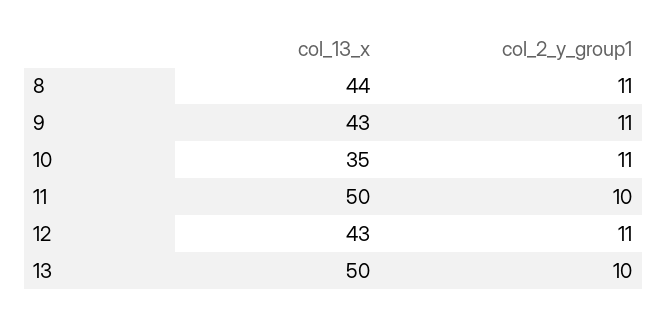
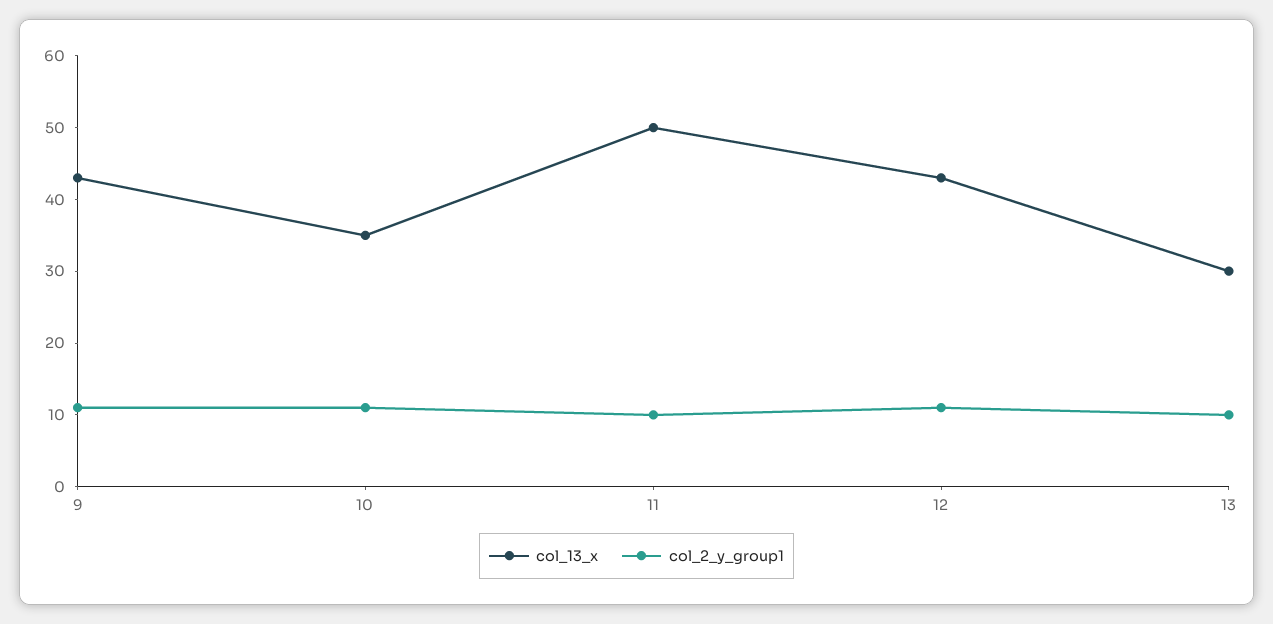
col_13_x, 8: 44 -> none
col_2_y_group1, 8: 11 -> none
col_13_x, 13: 50 -> 30

